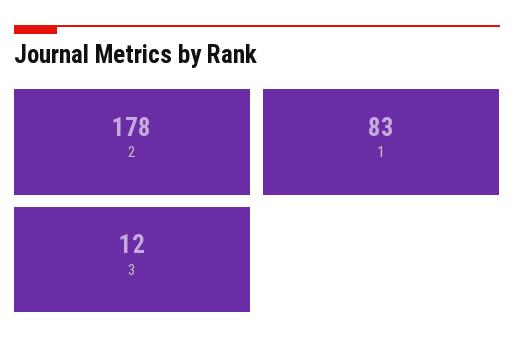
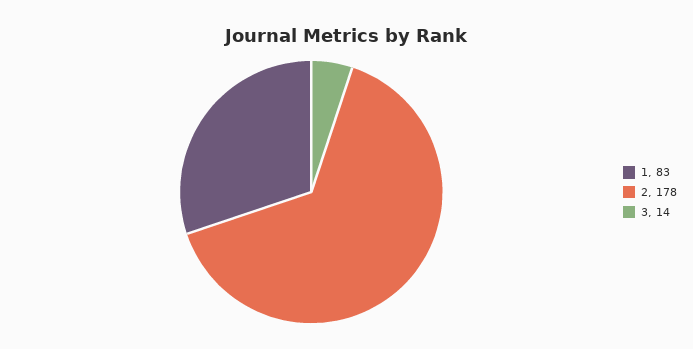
3: 12 -> 14

